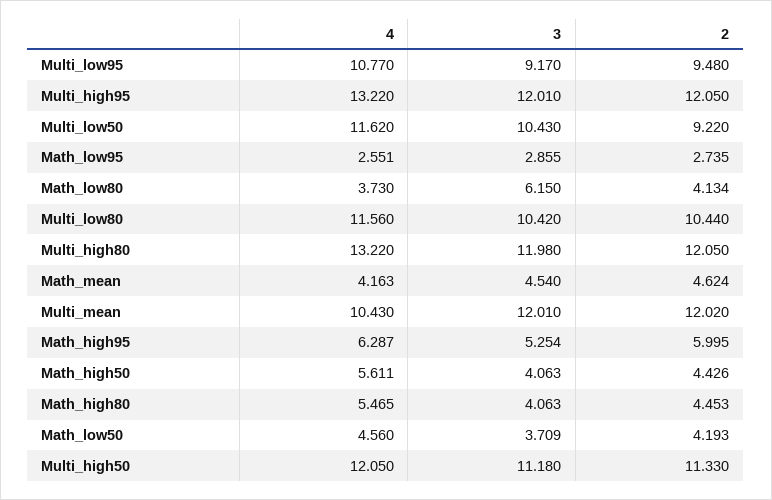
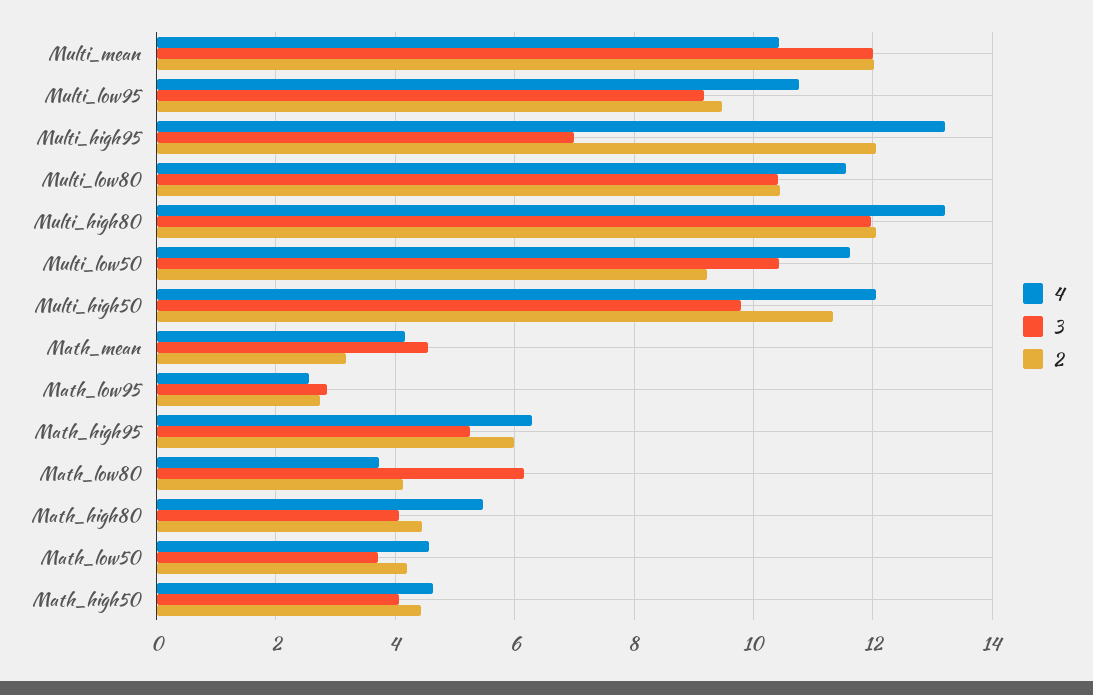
3, Multi_high95: 12.01 -> 7
2, Math_mean: 4.624 -> 3.2
4, Math_high50: 5.611 -> 4.6
3, Multi_high50: 11.18 -> 9.8

